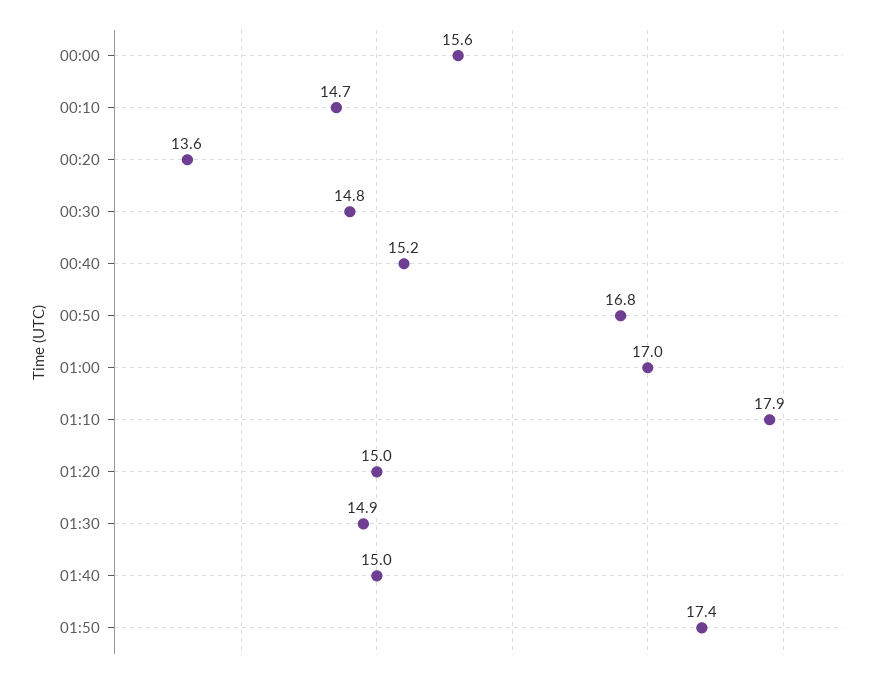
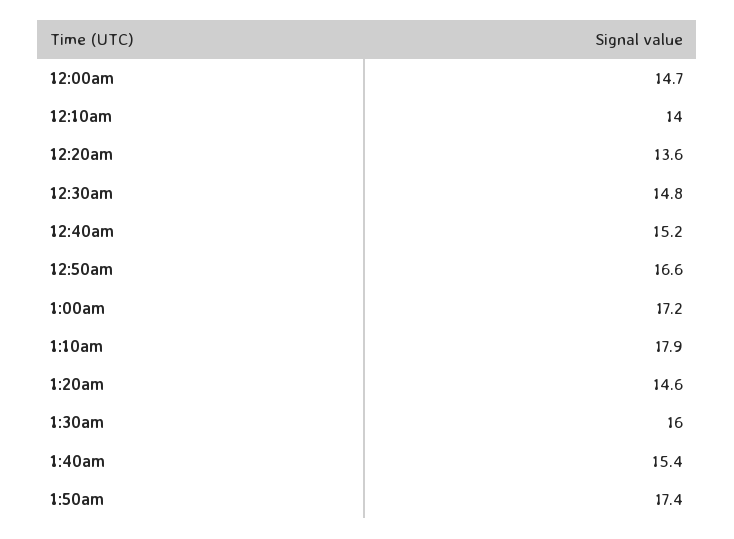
00:00: 15.6 -> 14.7
00:10: 14.7 -> 14
00:50: 16.8 -> 16.6
01:00: 17 -> 17.2
01:20: 15 -> 14.6
01:30: 14.9 -> 16
01:40: 15 -> 15.4

